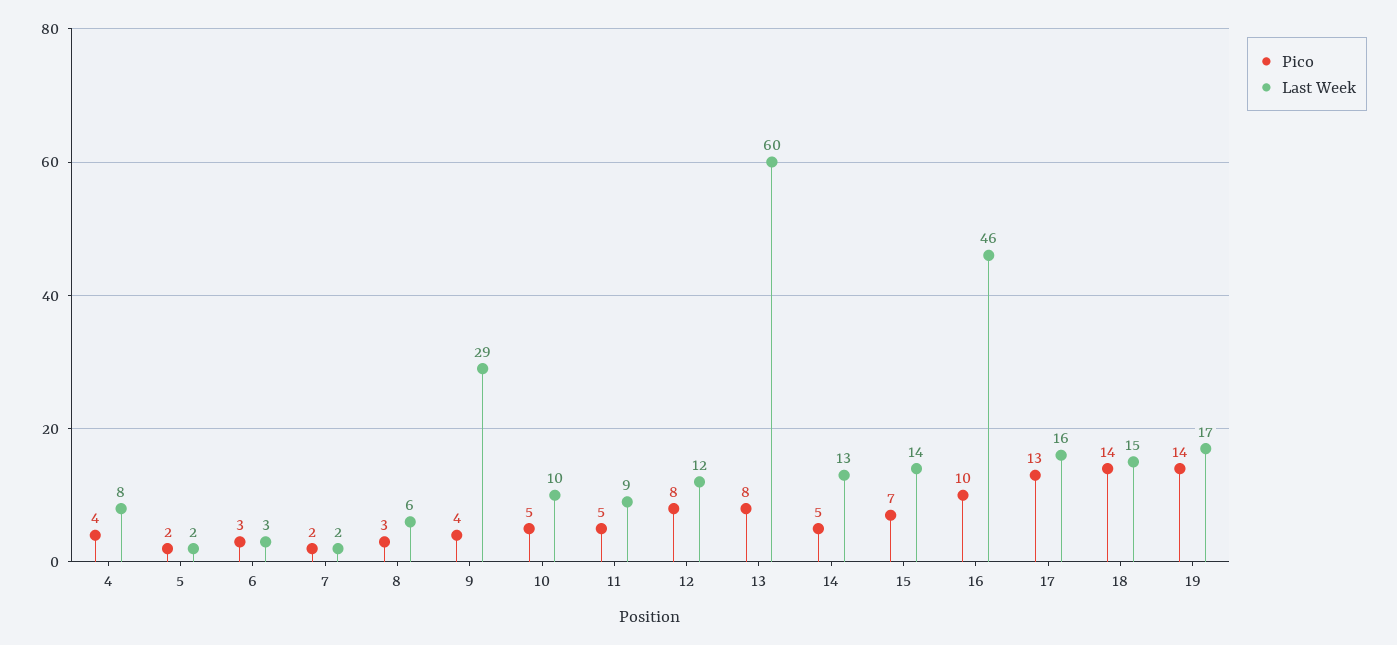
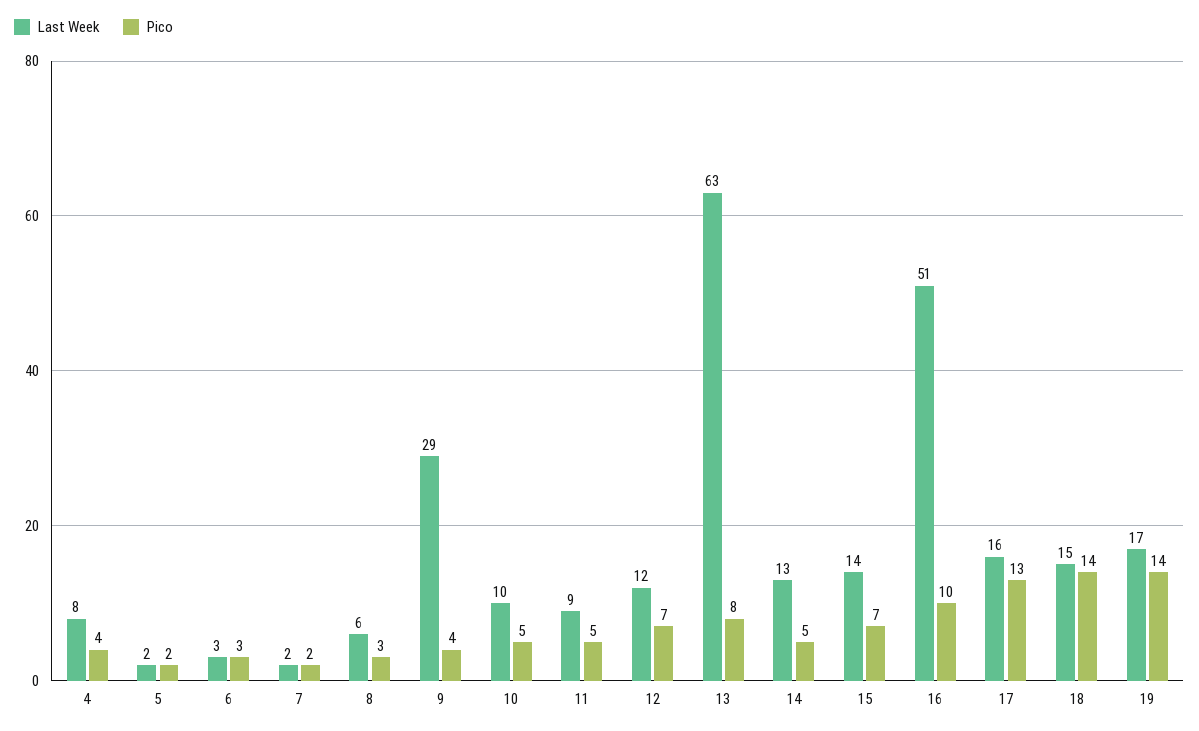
Pico, 12: 8 -> 7
Last Week, 13: 60 -> 63
Last Week, 16: 46 -> 51

